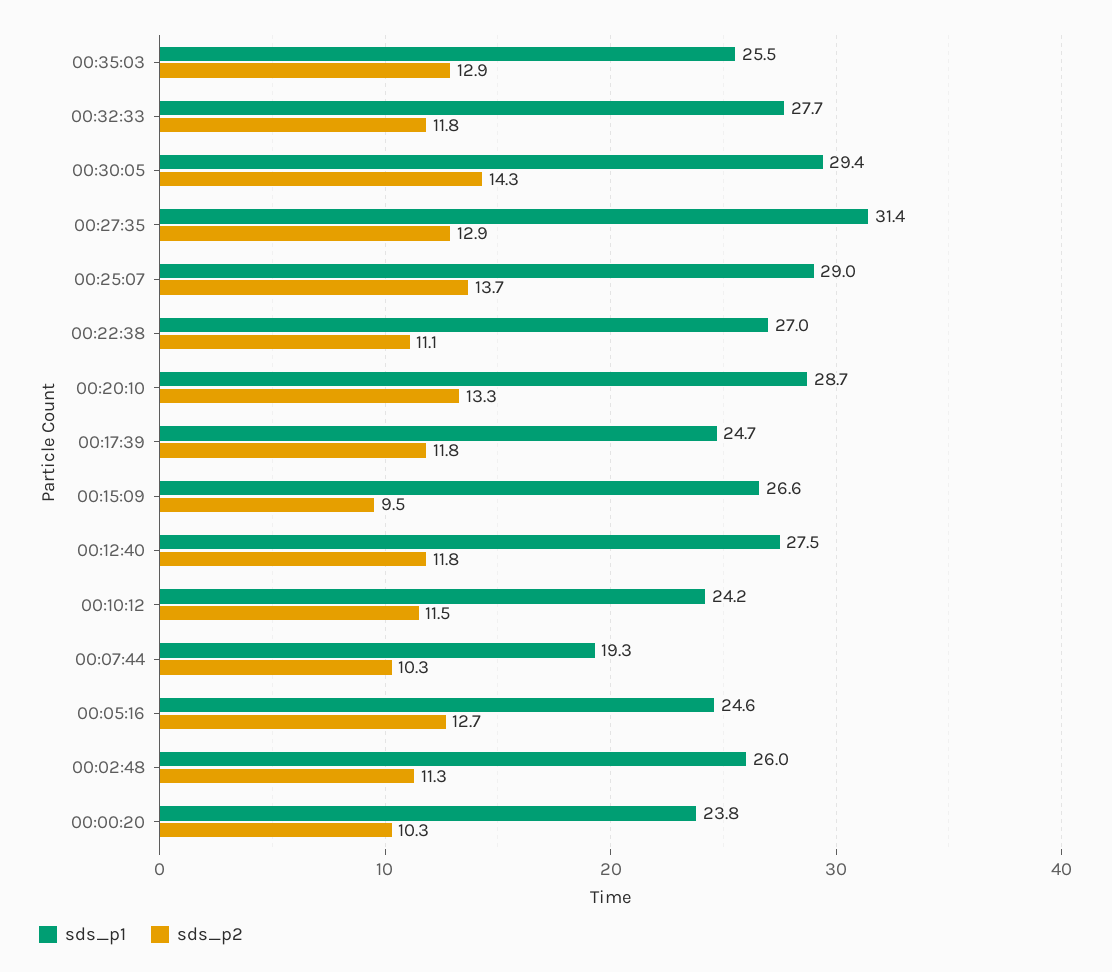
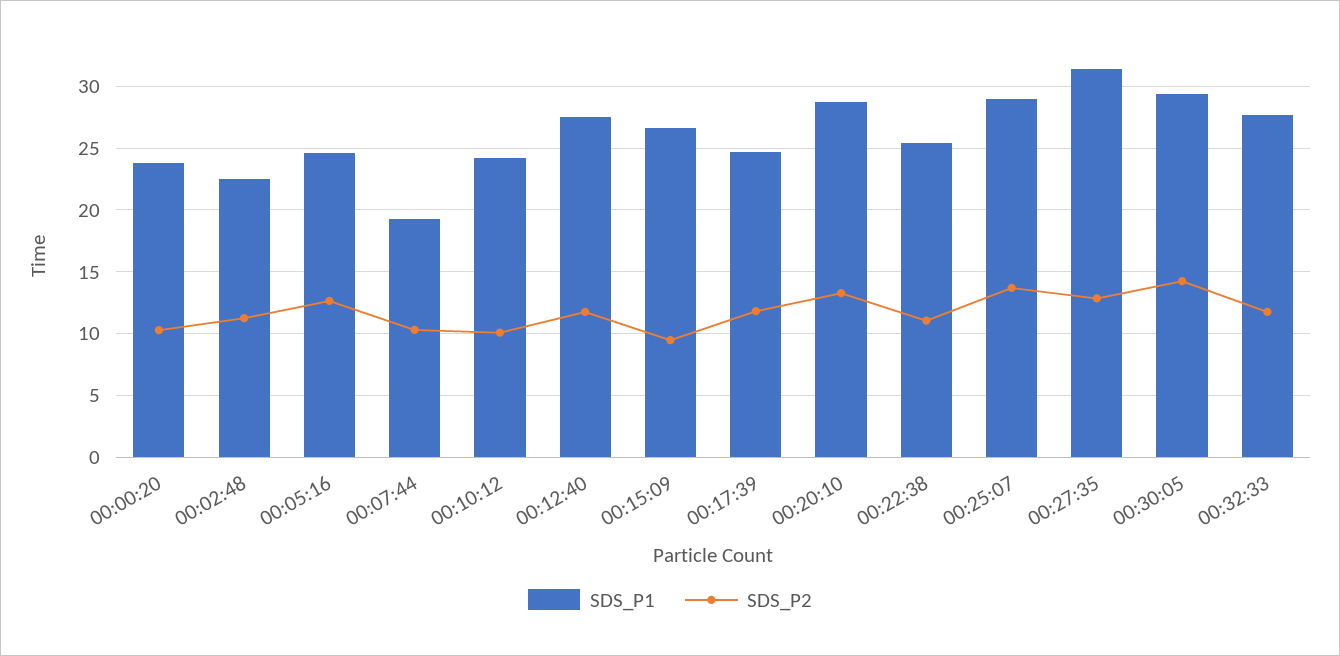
sds_p1, 00:35:03: 25.5 -> none
sds_p2, 00:35:03: 12.9 -> none
sds_p1, 00:22:38: 27 -> 25.5
sds_p2, 00:10:12: 11.5 -> 10
sds_p1, 00:02:48: 26 -> 22.5

